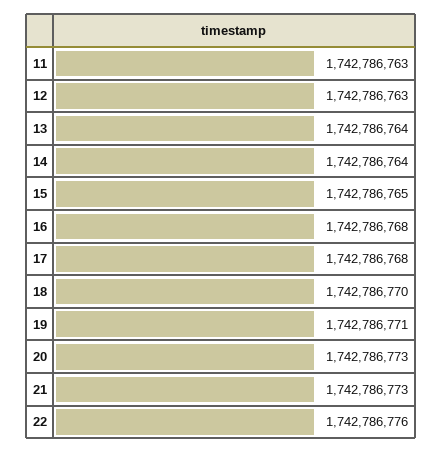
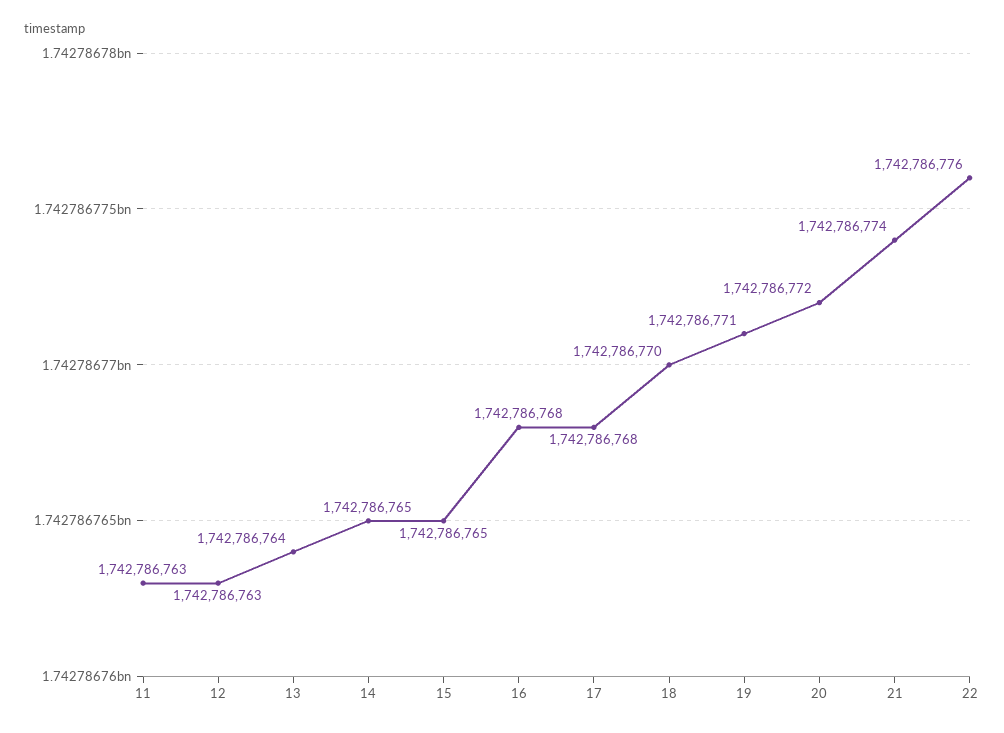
14: 1742786764 -> 1742786765
20: 1742786773 -> 1742786772
21: 1742786773 -> 1742786774

